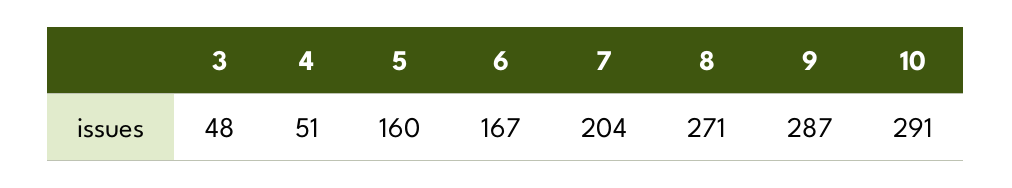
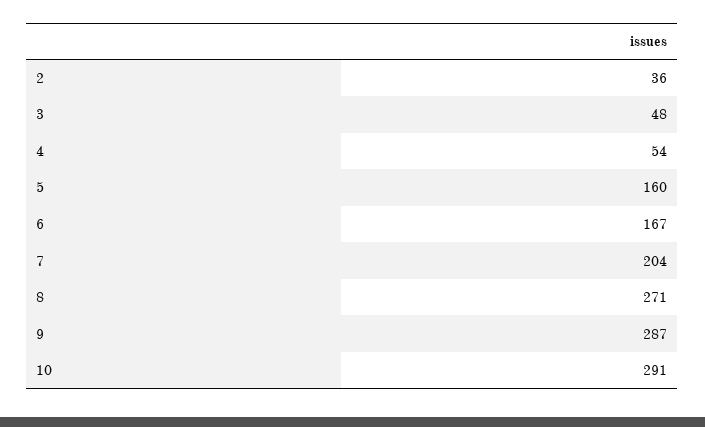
4: 51 -> 54
2: none -> 36

